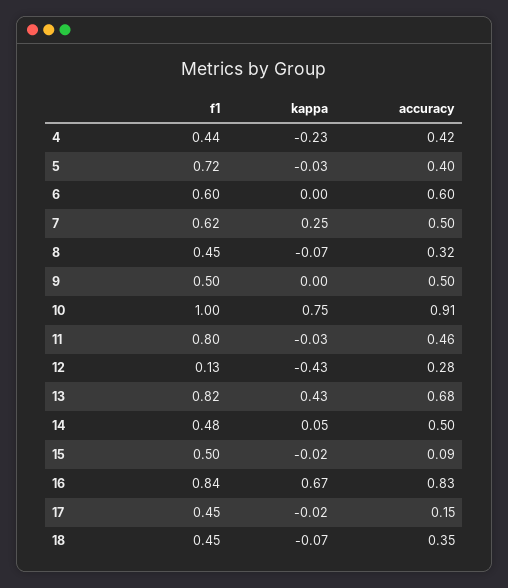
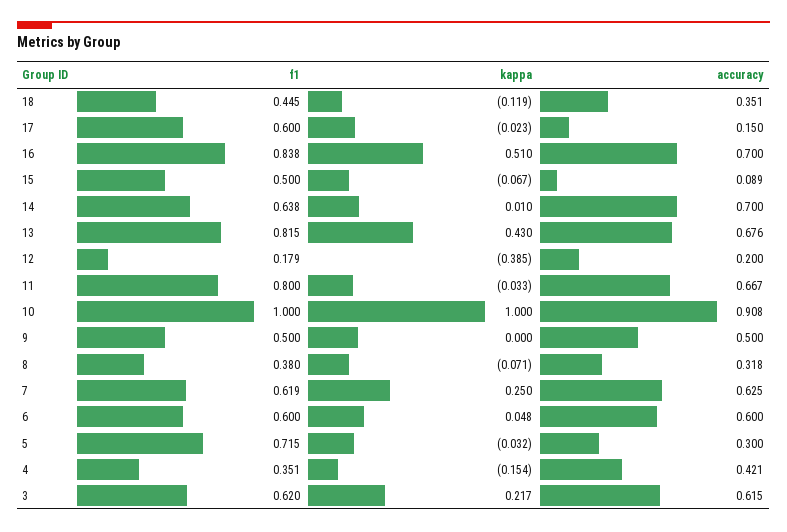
f1, 4: 0.44 -> 0.351
kappa, 4: -0.23 -> -0.154
accuracy, 5: 0.4 -> 0.3
kappa, 6: 0 -> 0.048
accuracy, 7: 0.5 -> 0.625
f1, 8: 0.45 -> 0.38
kappa, 10: 0.75 -> 1
accuracy, 11: 0.46 -> 0.667
f1, 12: 0.13 -> 0.179
kappa, 12: -0.43 -> -0.385
accuracy, 12: 0.28 -> 0.2
f1, 14: 0.48 -> 0.638
kappa, 14: 0.05 -> 0.01
accuracy, 14: 0.5 -> 0.7
kappa, 15: -0.02 -> -0.067
kappa, 16: 0.67 -> 0.51
accuracy, 16: 0.83 -> 0.7
f1, 17: 0.45 -> 0.6
kappa, 18: -0.07 -> -0.119
f1, 3: none -> 0.62
kappa, 3: none -> 0.217
accuracy, 3: none -> 0.615

